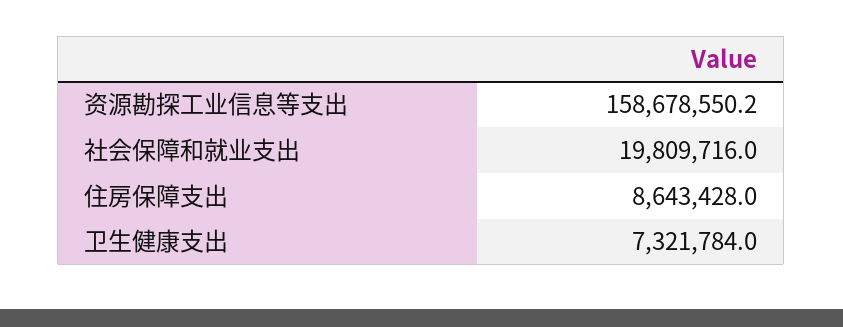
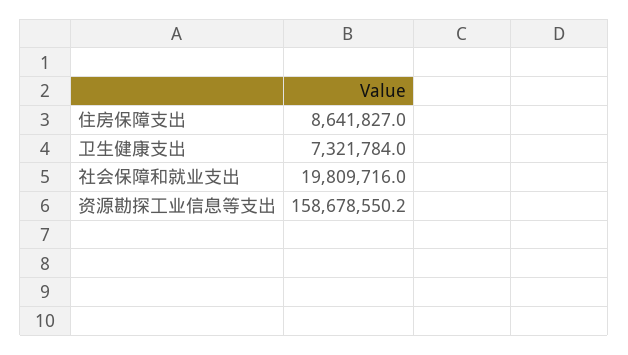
住房保障支出: 8643428 -> 8641827

